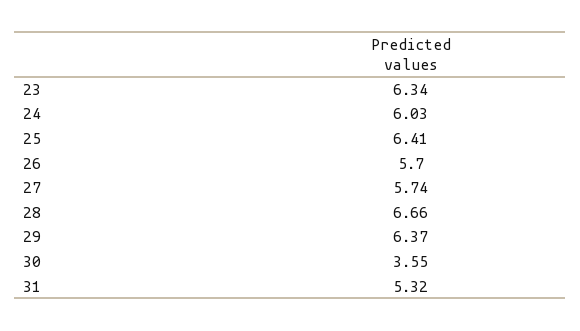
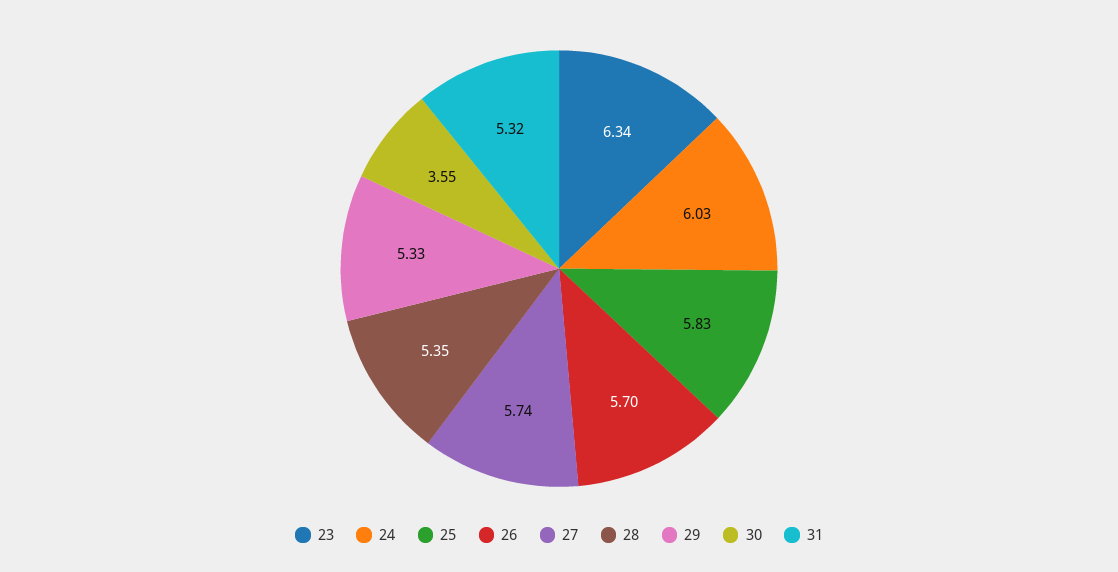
25: 6.41 -> 5.83
28: 6.66 -> 5.35
29: 6.37 -> 5.33

